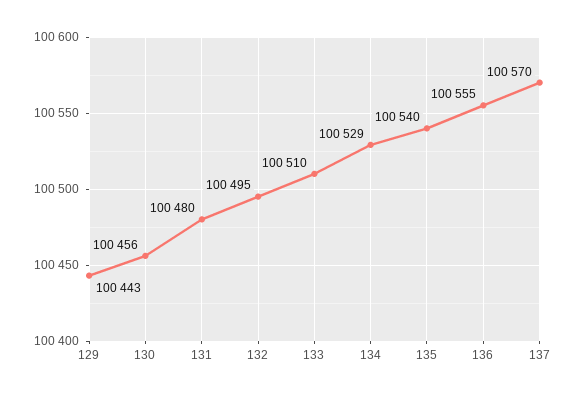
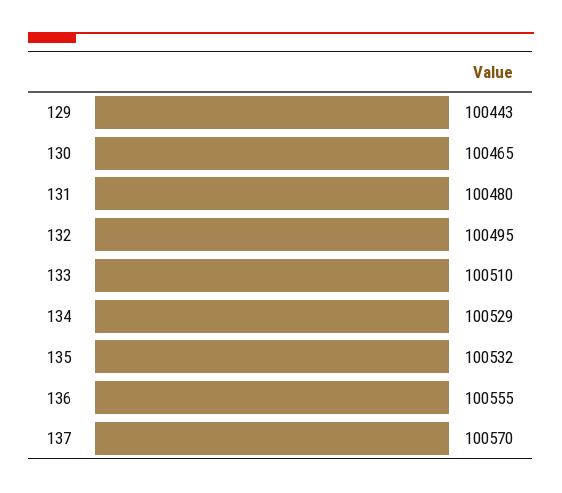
130: 100456 -> 100465
135: 100540 -> 100532

